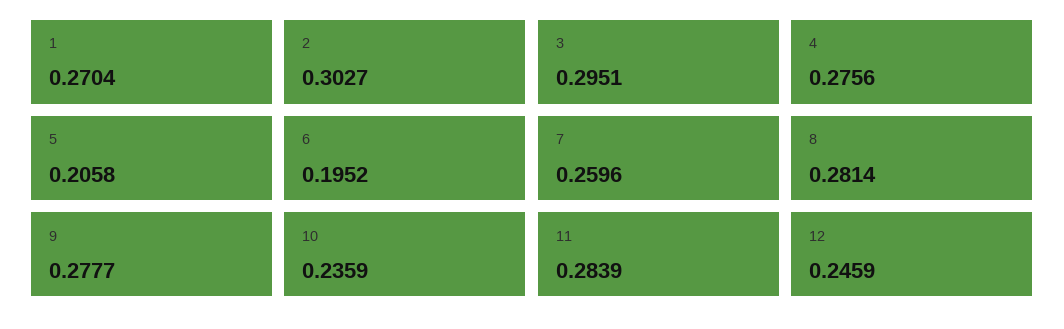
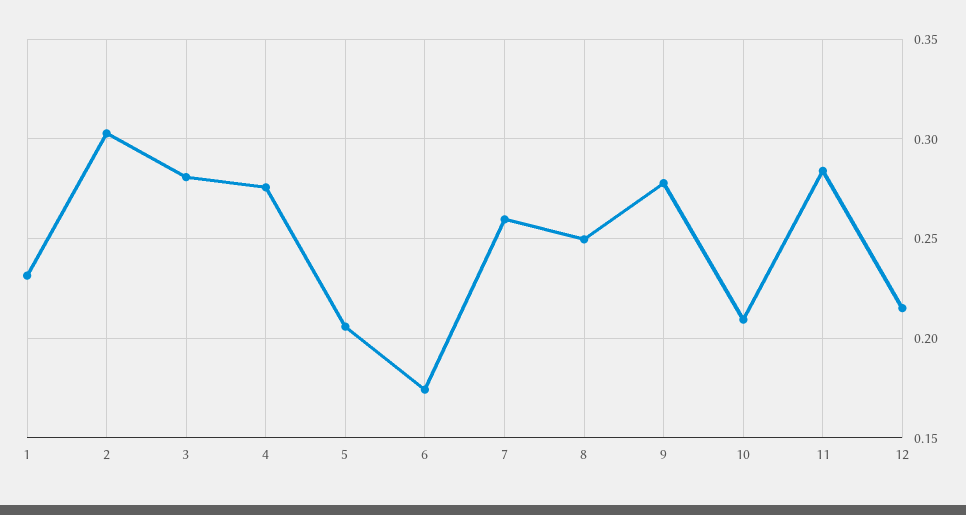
1: 0.2704 -> 0.23
3: 0.2951 -> 0.28
6: 0.1952 -> 0.175
8: 0.2814 -> 0.25
10: 0.2359 -> 0.21
12: 0.2459 -> 0.215

